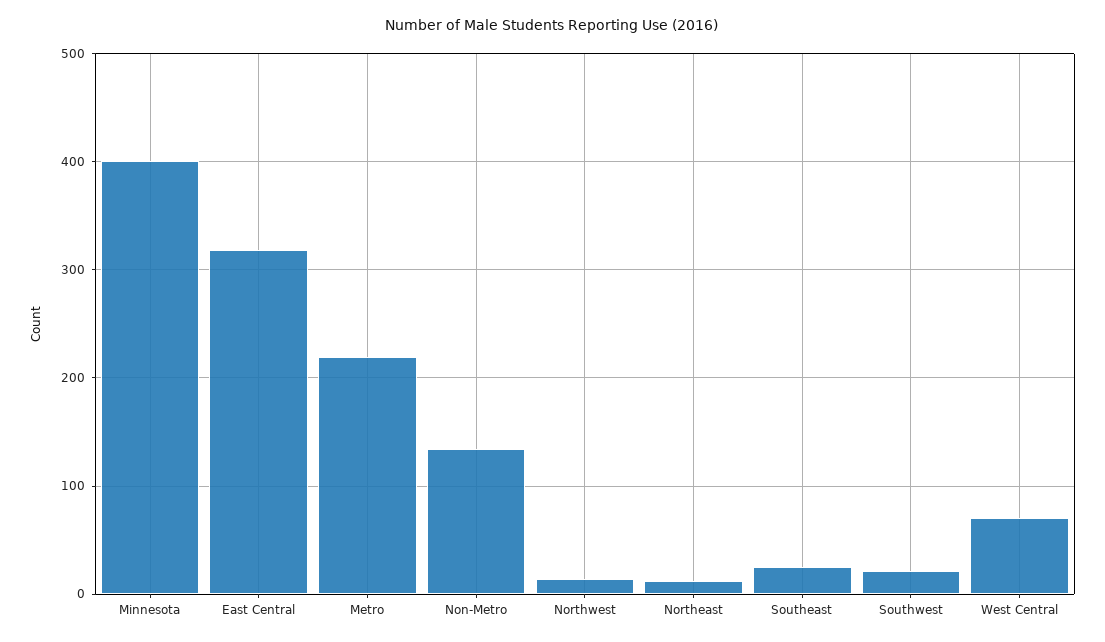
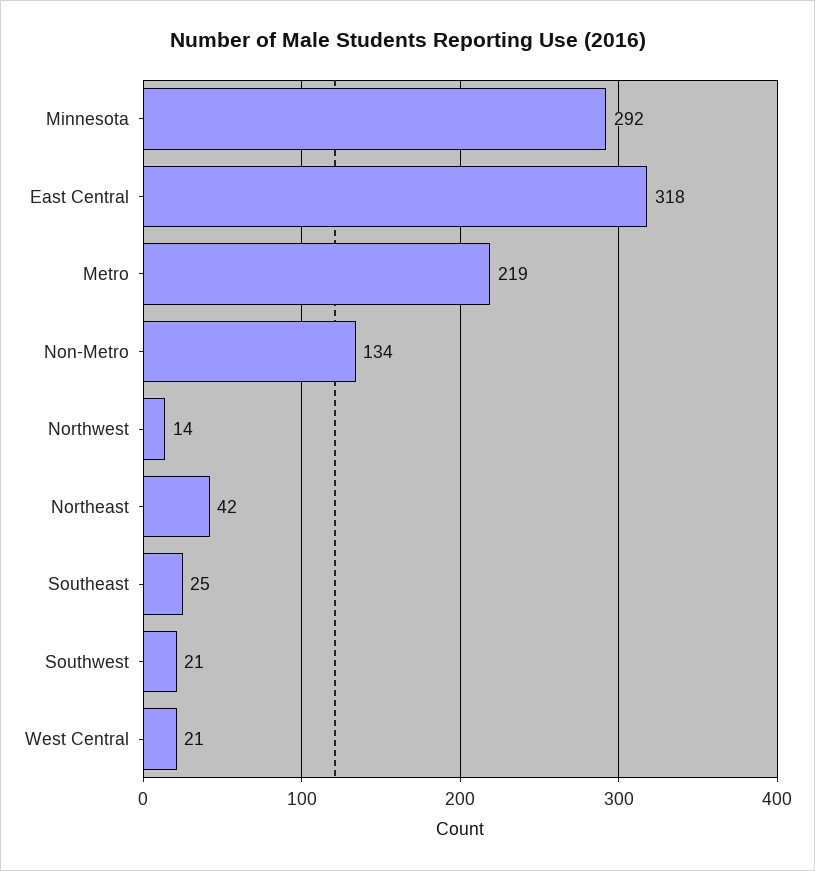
Minnesota: 400 -> 292
Northeast: 10 -> 42
West Central: 70 -> 21

